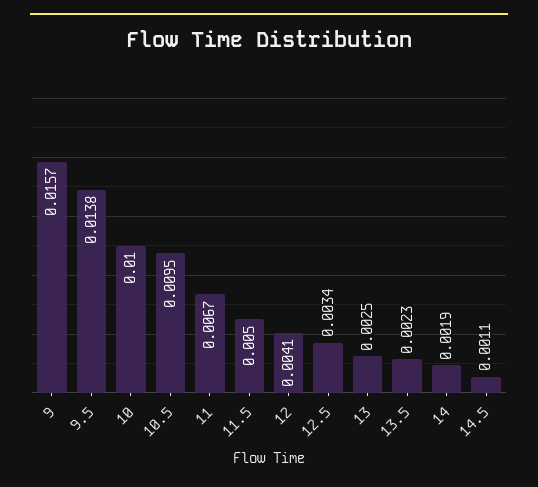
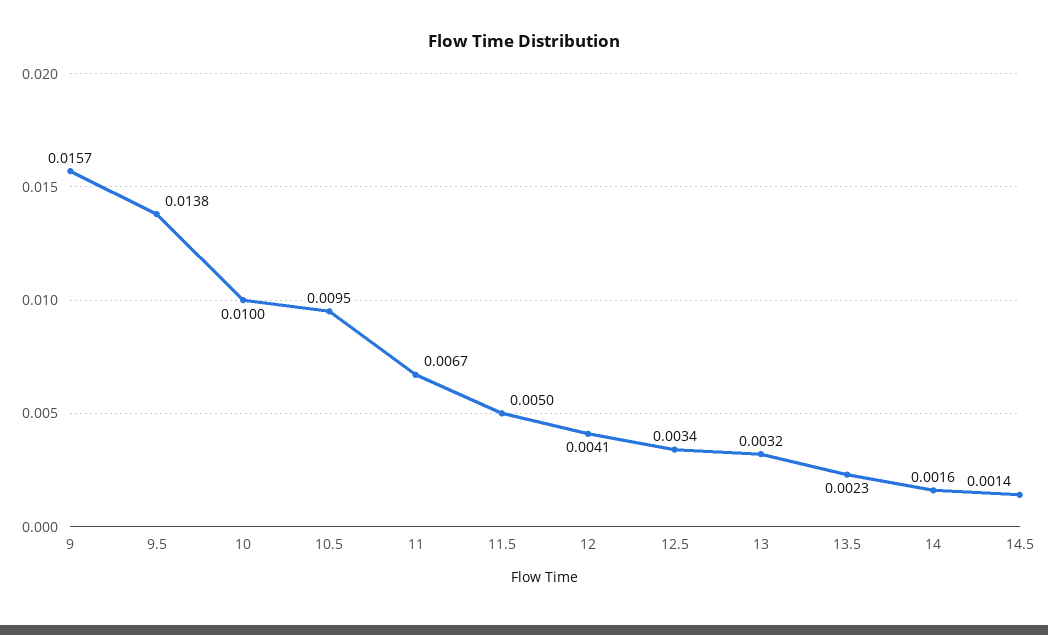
13: 0.0025 -> 0.0032
14: 0.0019 -> 0.0016
14.5: 0.0011 -> 0.0014

